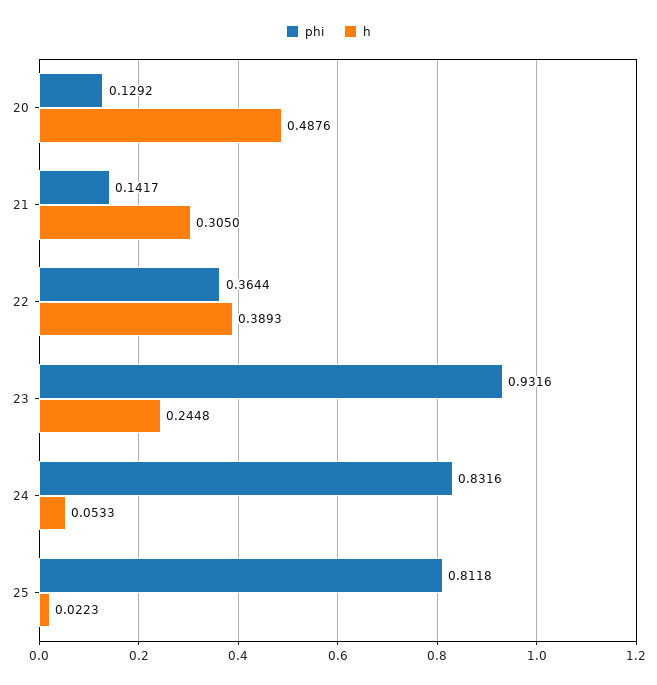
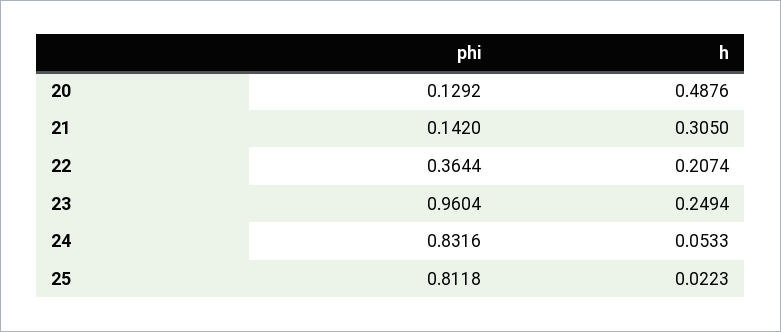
phi, 21: 0.1417 -> 0.142
h, 22: 0.3893 -> 0.2074
phi, 23: 0.9316 -> 0.9604
h, 23: 0.2448 -> 0.2494

